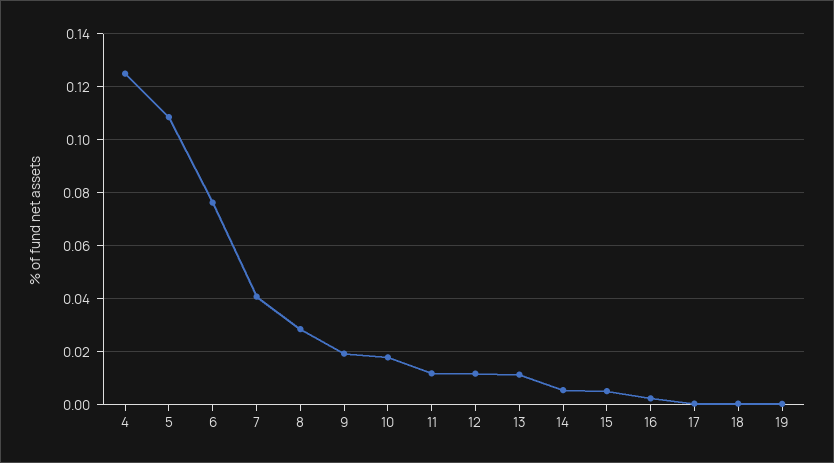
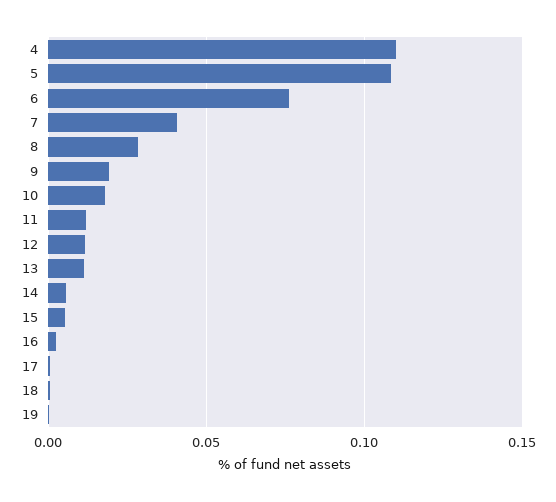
4: 0.125 -> 0.11

